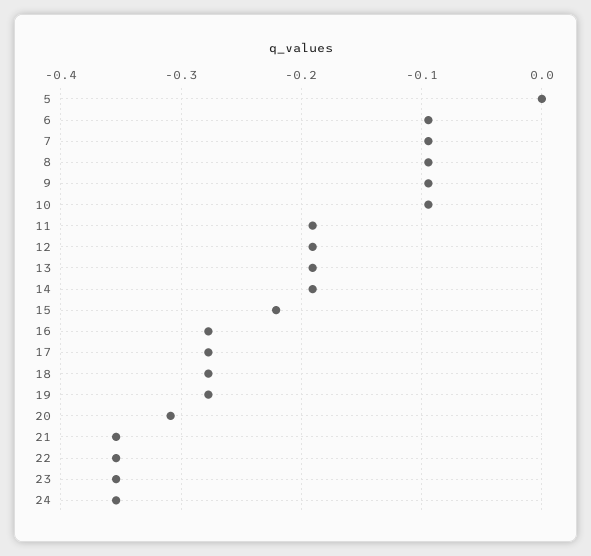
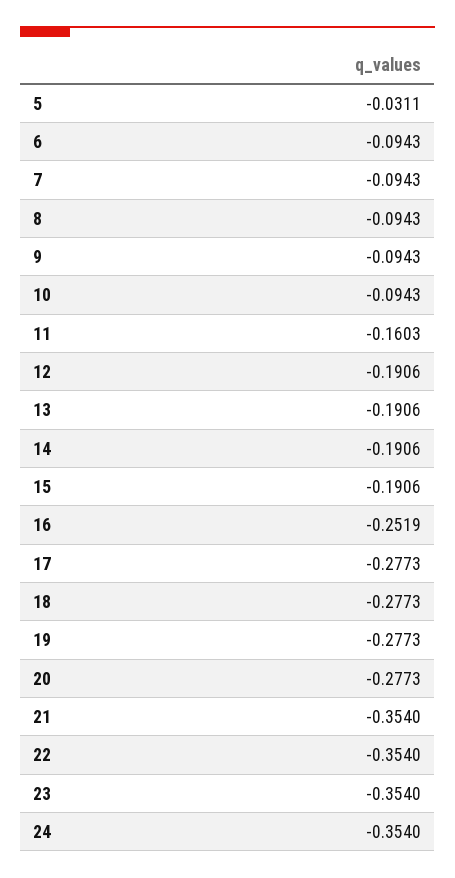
5: 0 -> -0.0311
11: -0.19 -> -0.1603
15: -0.22 -> -0.1906
16: -0.28 -> -0.2519
20: -0.31 -> -0.2773

